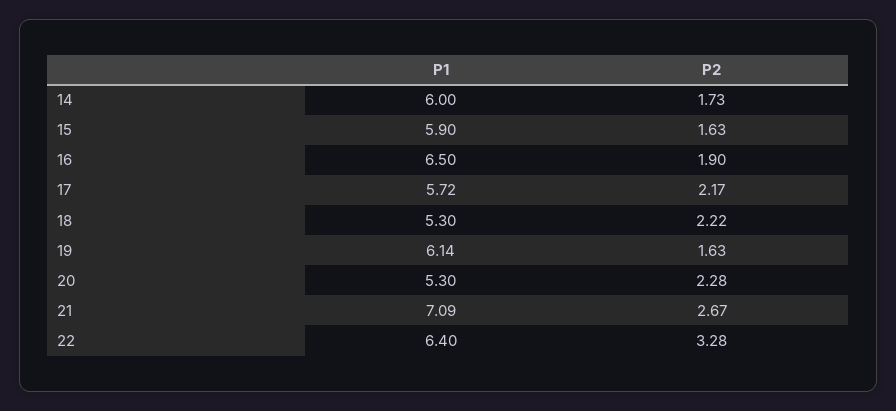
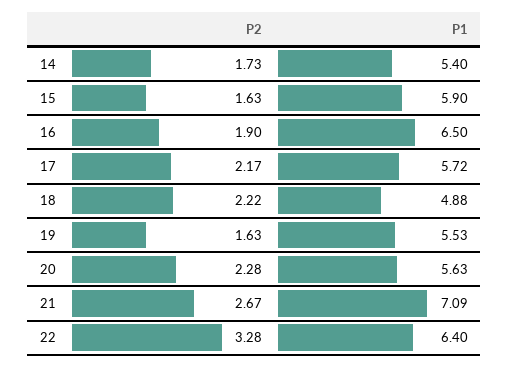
P1, 14: 6 -> 5.4
P1, 18: 5.3 -> 4.88
P1, 19: 6.14 -> 5.53
P1, 20: 5.3 -> 5.63

